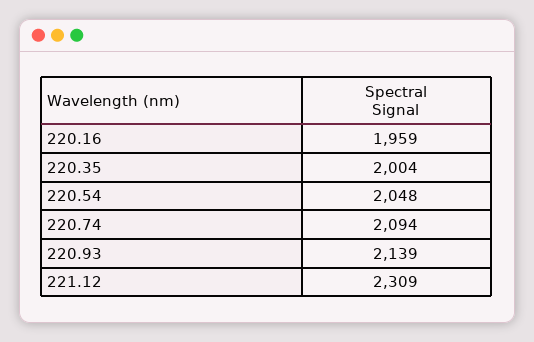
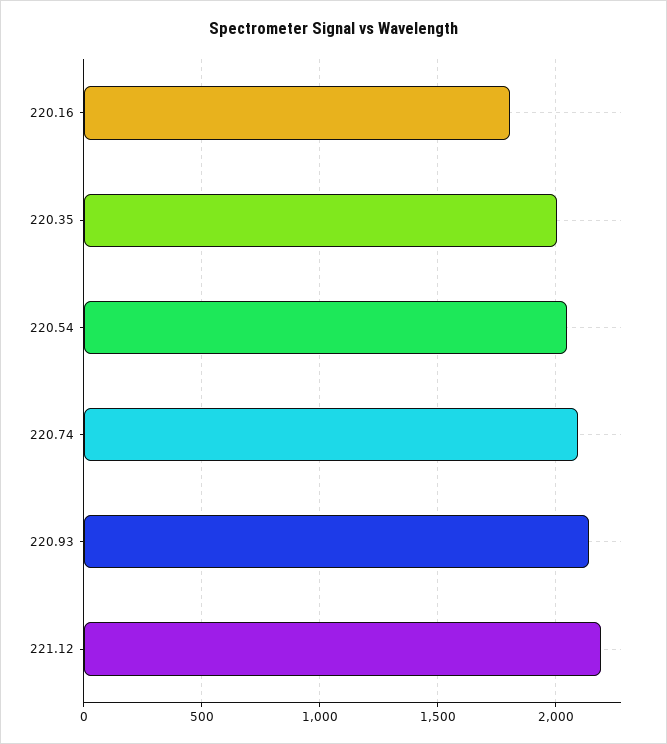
220.16: 1959 -> 1800
221.12: 2309 -> 2200

